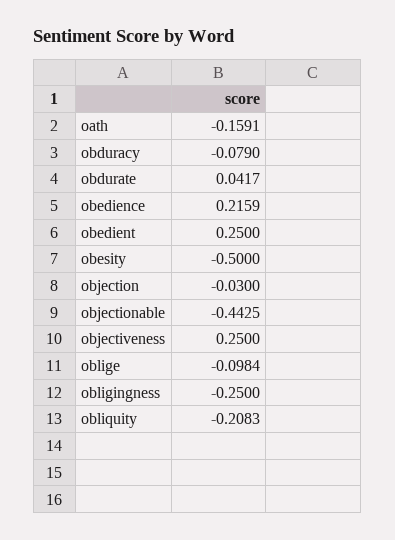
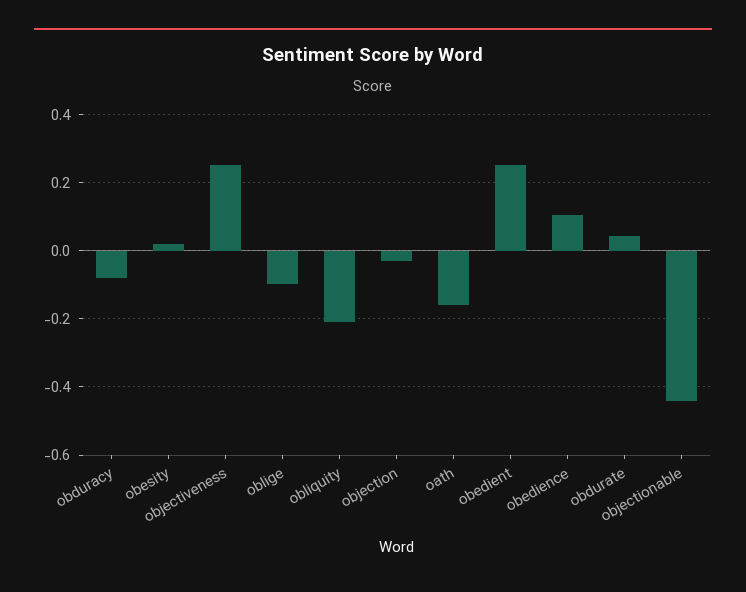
obedience: 0.2159 -> 0.1
obesity: -0.5 -> 0.02
obligingness: -0.25 -> none

